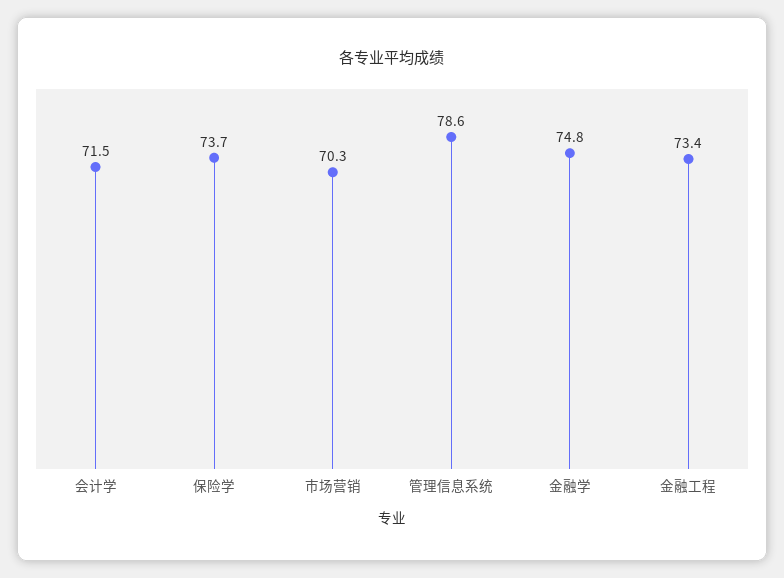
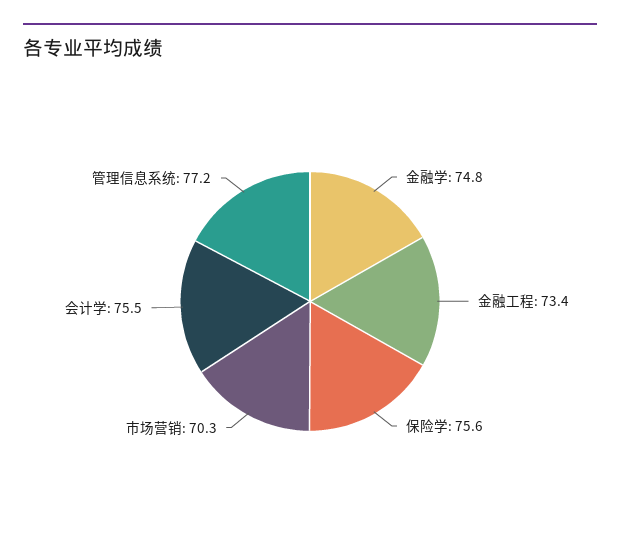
会计学: 71.5 -> 75.5
保险学: 73.7 -> 75.6
管理信息系统: 78.6 -> 77.2

